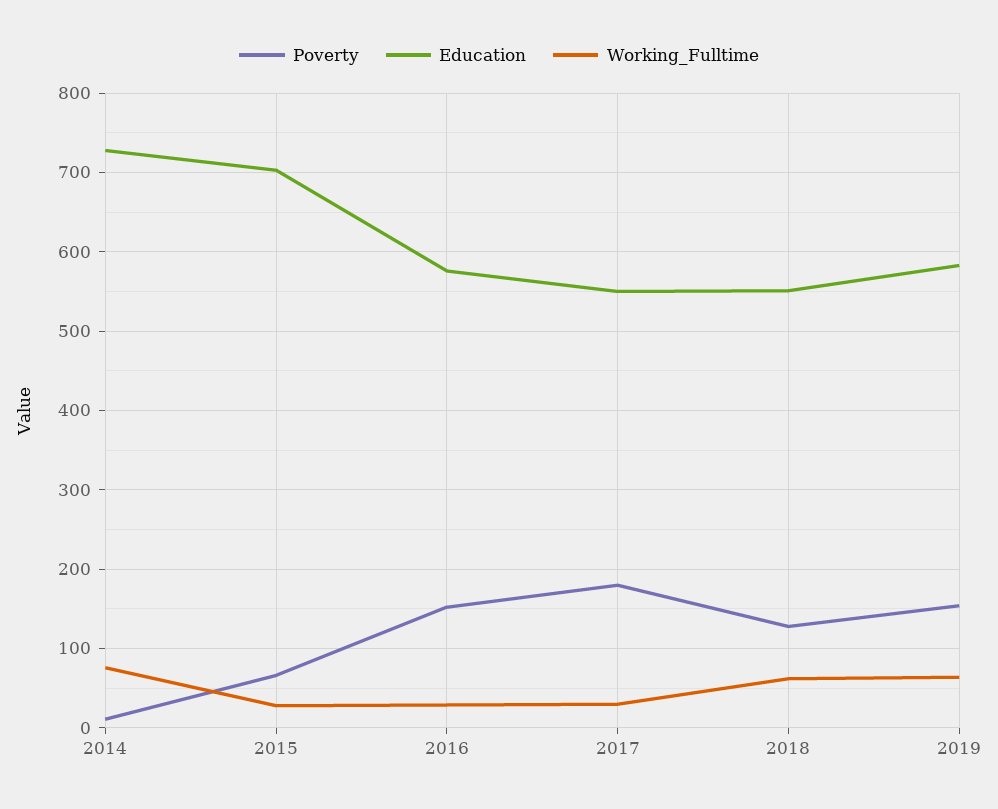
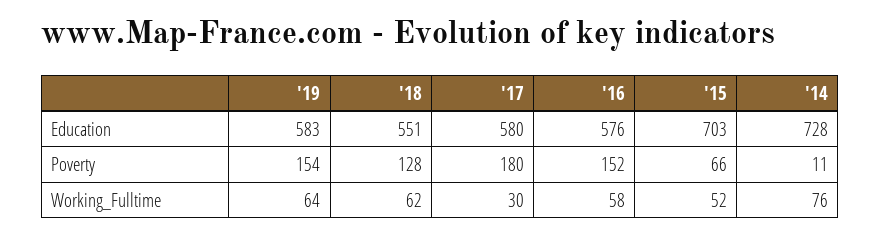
Working_Fulltime, 2015: 30 -> 52
Working_Fulltime, 2016: 30 -> 58
Education, 2017: 550 -> 580

